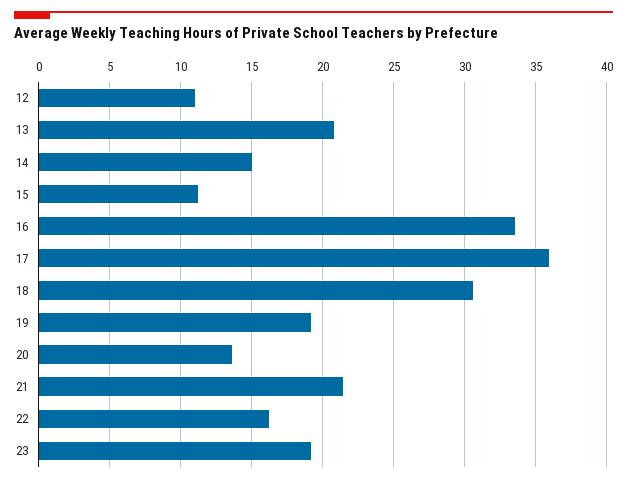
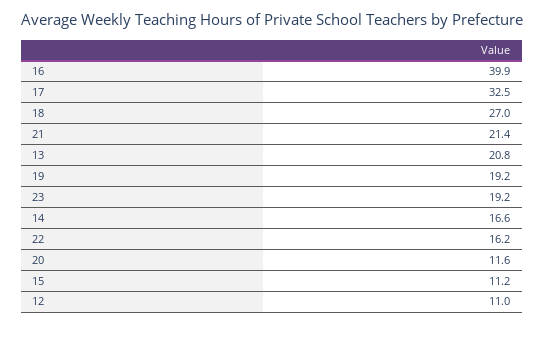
14: 15 -> 16.6
16: 33.5 -> 39.9
17: 36 -> 32.5
18: 30.5 -> 27
20: 13.5 -> 11.6

